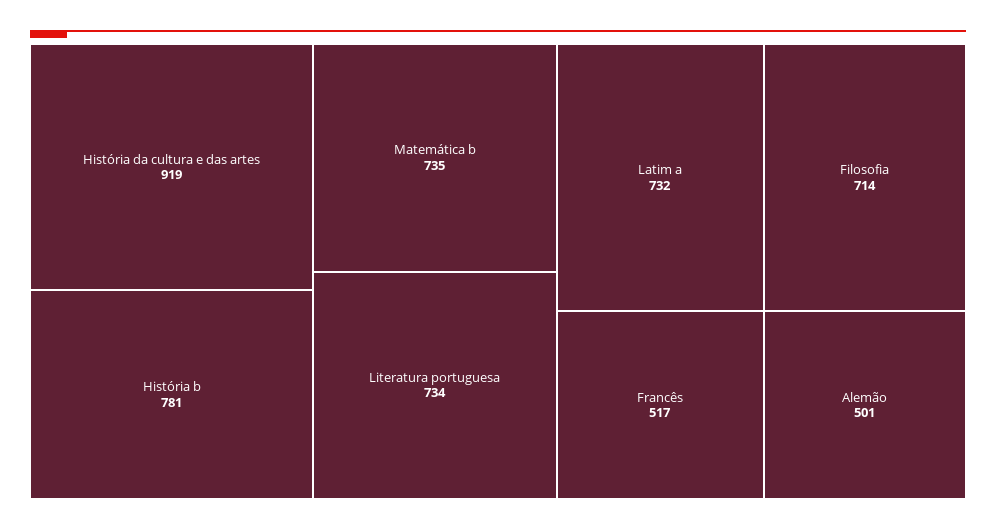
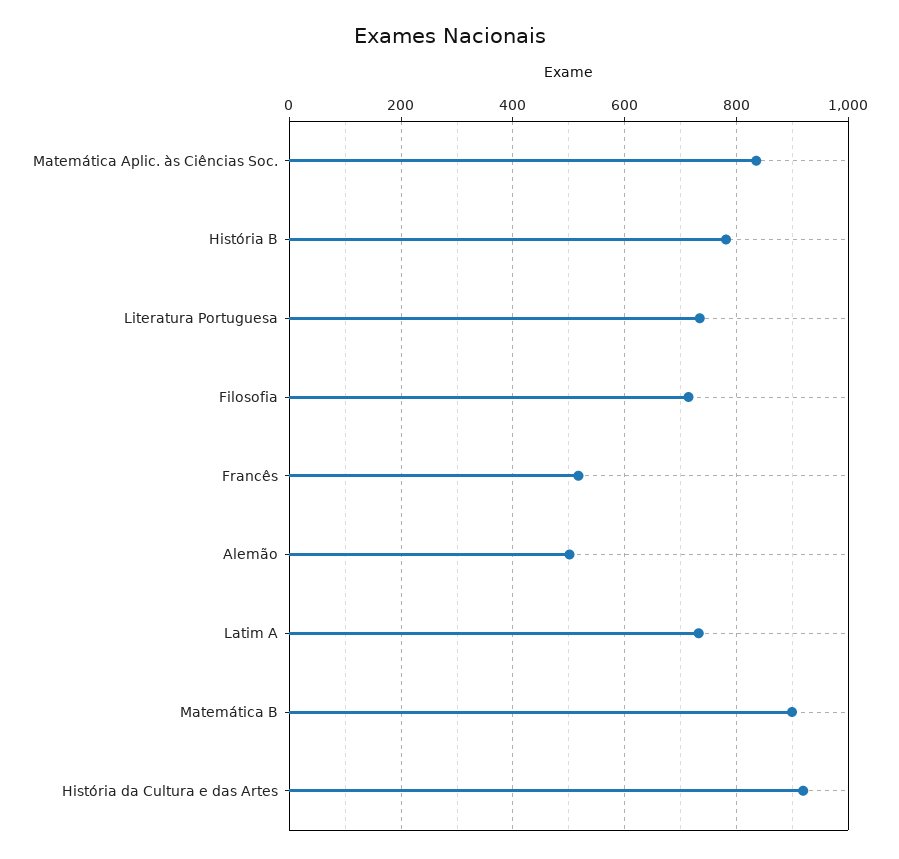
Matemática b: 735 -> 900
Matemática Aplic. às Ciências Soc.: none -> 840

